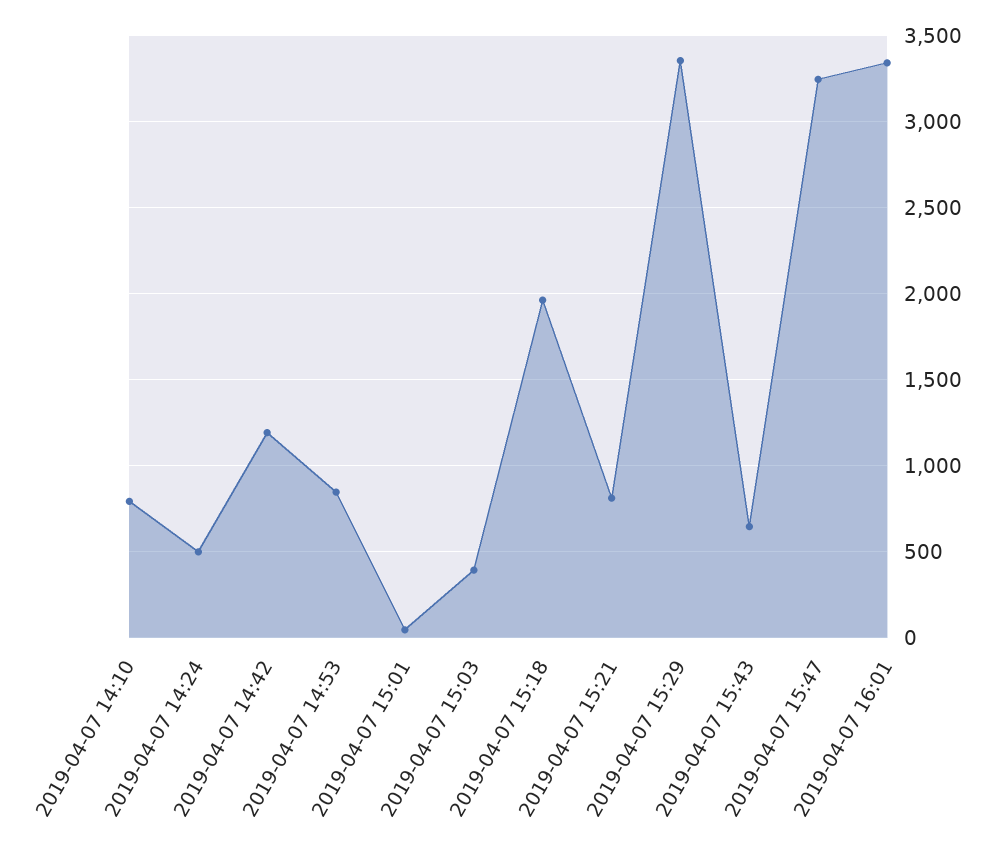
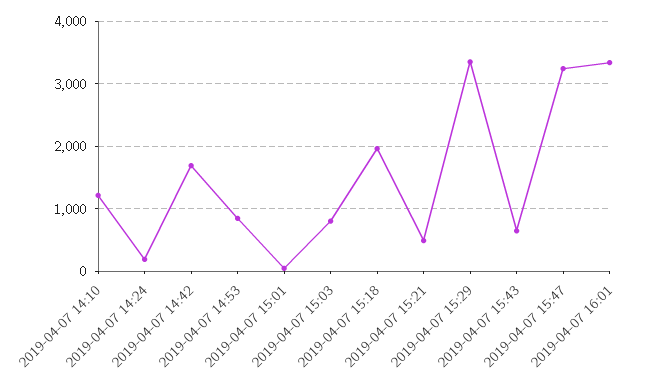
2019-04-07 14:10: 800 -> 1200
2019-04-07 14:24: 500 -> 200
2019-04-07 14:42: 1200 -> 1700
2019-04-07 15:03: 400 -> 800
2019-04-07 15:21: 800 -> 500

